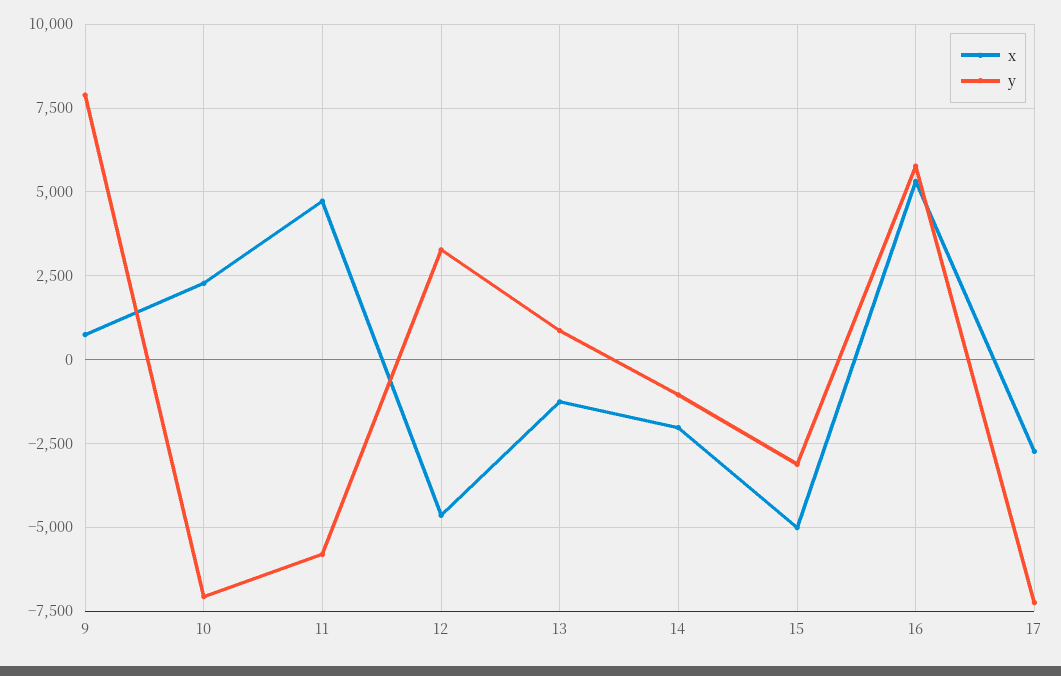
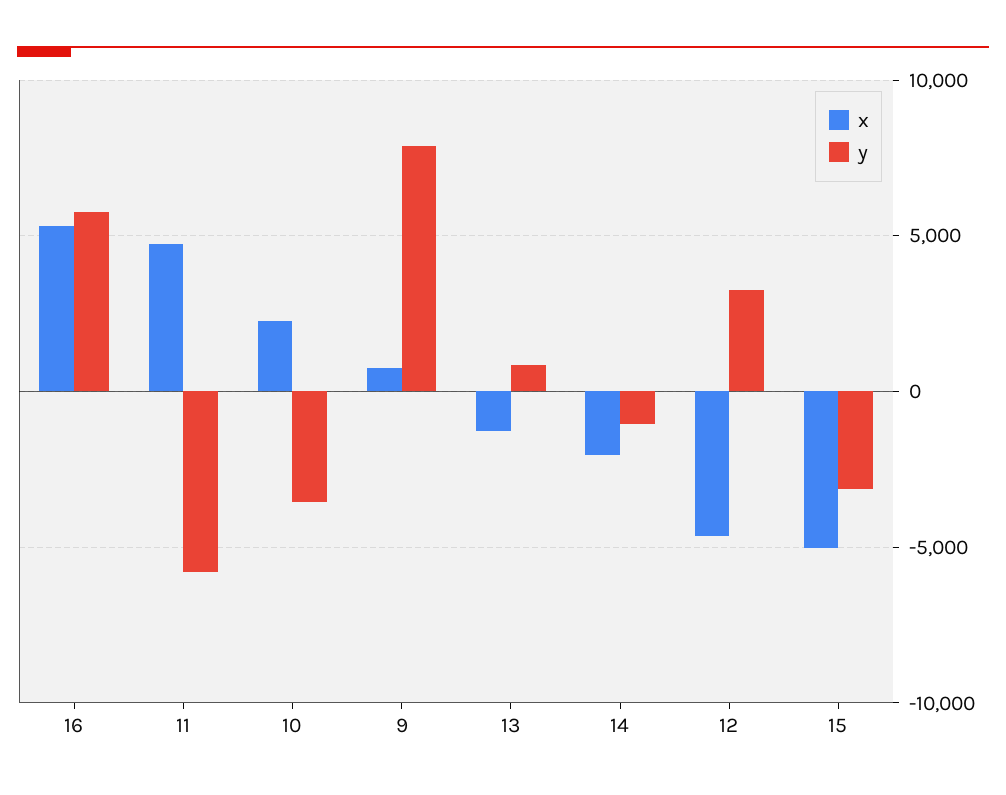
y, 10: -7000 -> -3500
x, 17: -2750 -> none
y, 17: -7250 -> none

